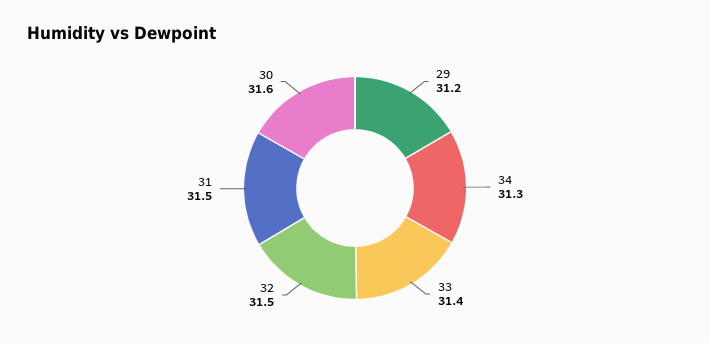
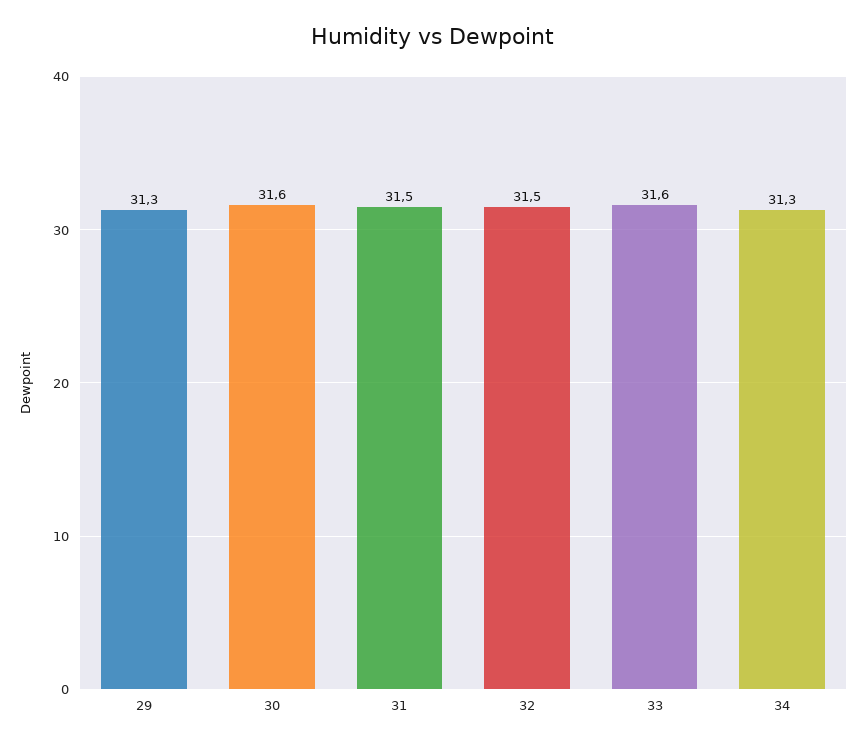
29: 31.2 -> 31.3
33: 31.4 -> 31.6

